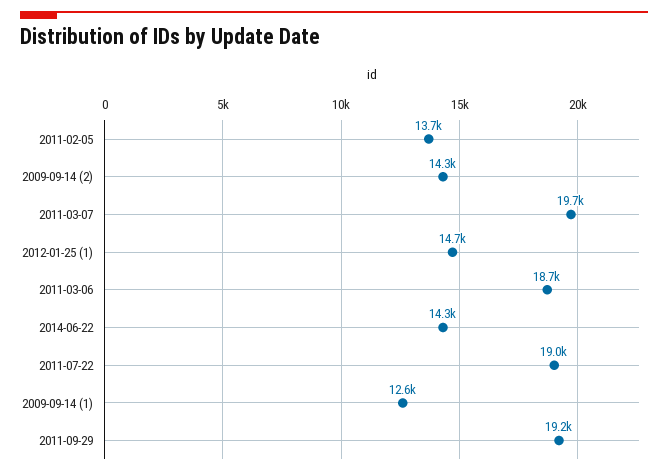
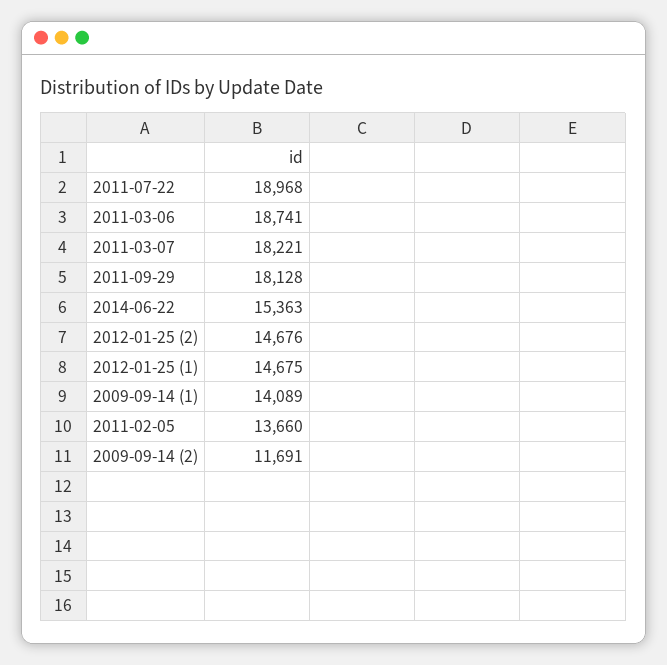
2009-09-14 (2): 14300 -> 11691
2011-03-07: 19700 -> 18221
2014-06-22: 14300 -> 15363
2009-09-14 (1): 12600 -> 14089
2011-09-29: 19200 -> 18128
2012-01-25 (2): none -> 14676

